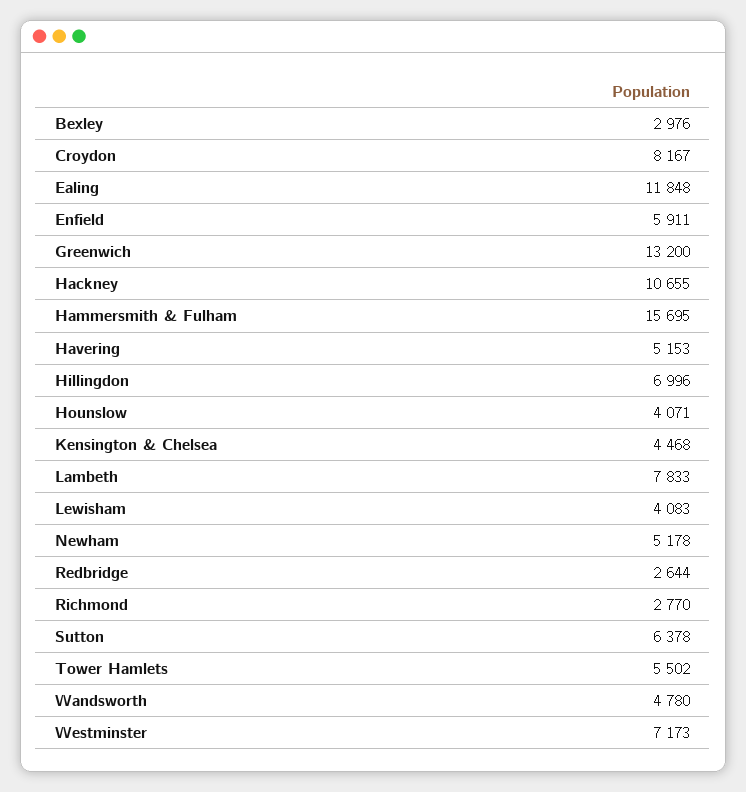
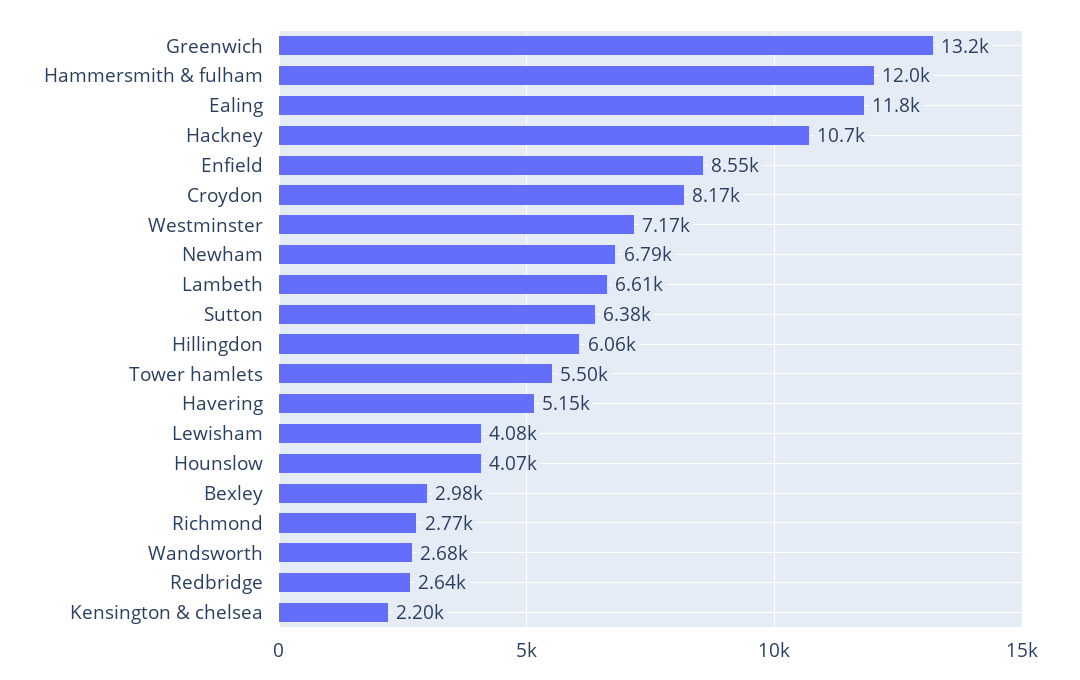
Enfield: 5911 -> 8550
Hammersmith & Fulham: 15695 -> 12000
Hillingdon: 6996 -> 6060
Kensington & Chelsea: 4468 -> 2200
Lambeth: 7833 -> 6610
Newham: 5178 -> 6790
Wandsworth: 4780 -> 2680

